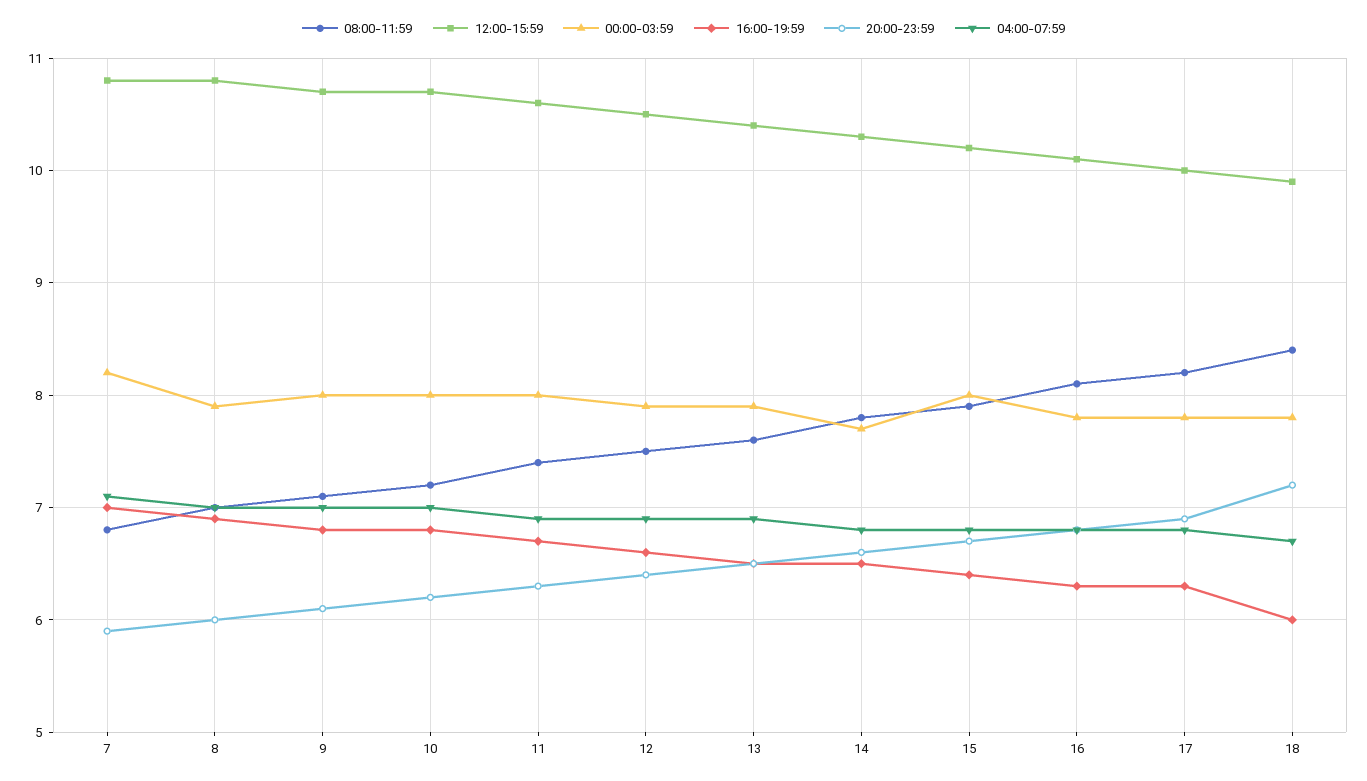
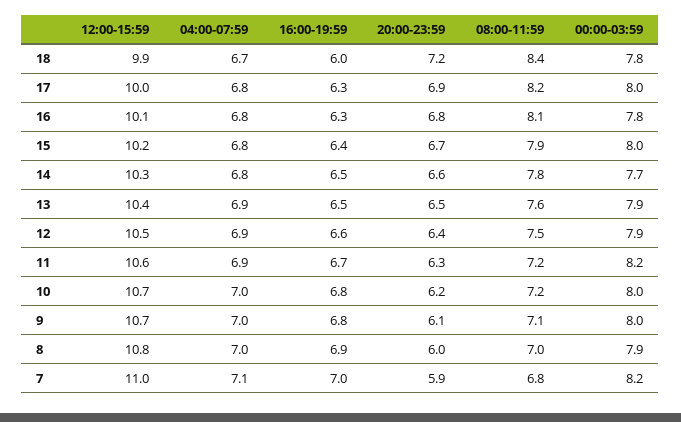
12:00-15:59, 7: 10.8 -> 11
08:00-11:59, 11: 7.4 -> 7.2
00:00-03:59, 11: 8 -> 8.2
00:00-03:59, 17: 7.8 -> 8

